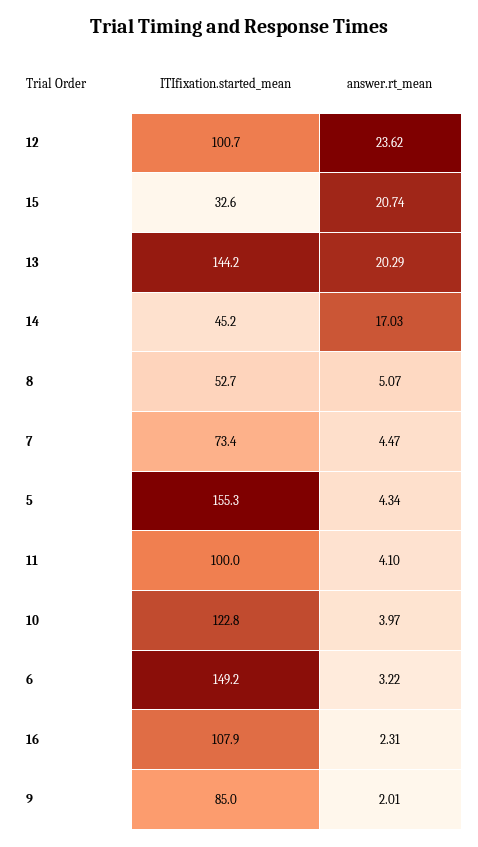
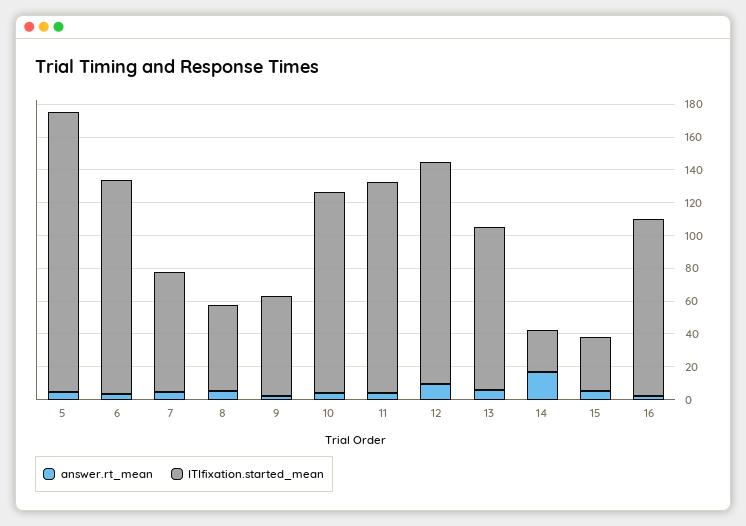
ITIfixation.started_mean, 12: 100.7 -> 135
answer.rt_mean, 12: 23.62 -> 10
answer.rt_mean, 15: 20.74 -> 5
ITIfixation.started_mean, 13: 144.2 -> 100
answer.rt_mean, 13: 20.29 -> 5
ITIfixation.started_mean, 14: 45.2 -> 25
ITIfixation.started_mean, 5: 155.3 -> 170
ITIfixation.started_mean, 11: 100 -> 130
ITIfixation.started_mean, 6: 149.2 -> 130
ITIfixation.started_mean, 9: 85 -> 60

